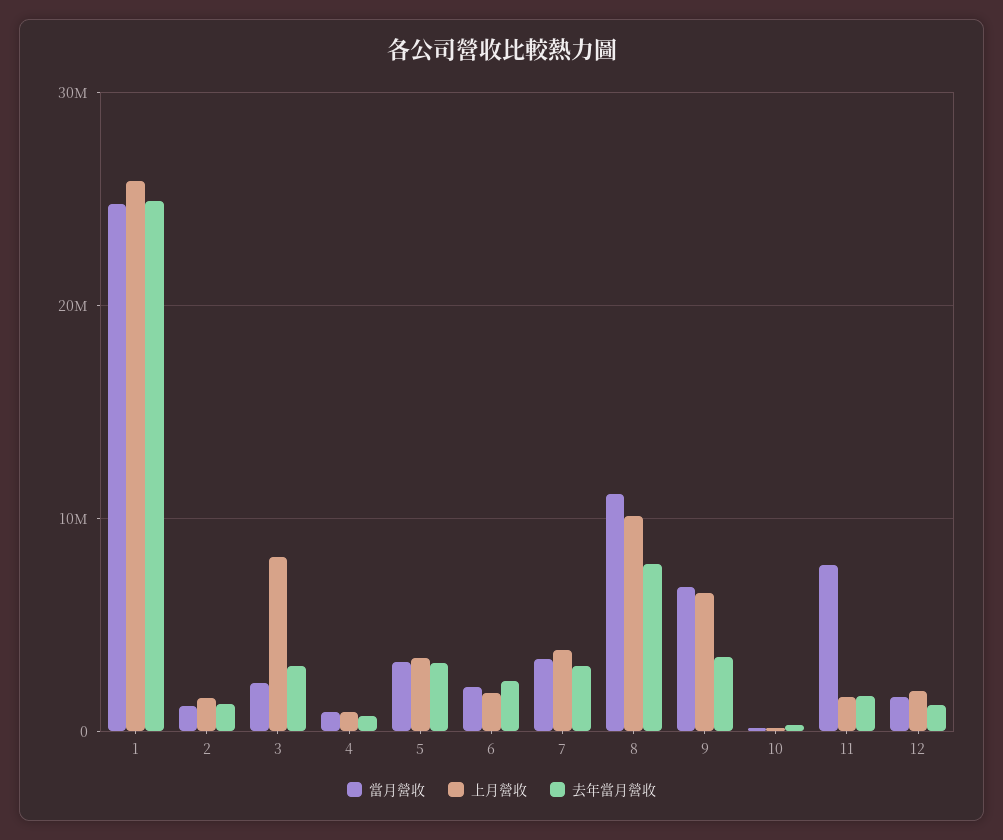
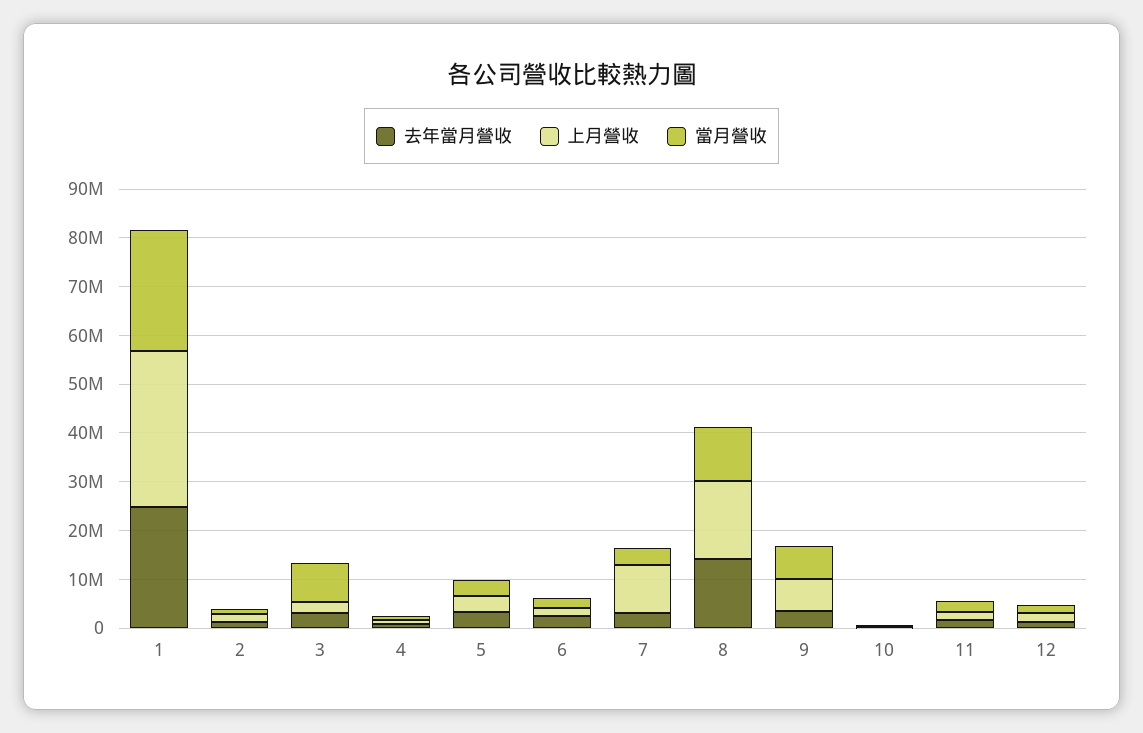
上月營收, 1: 26000000 -> 32000000
當月營收, 3: 2000000 -> 8000000
上月營收, 3: 8000000 -> 2000000
上月營收, 7: 4000000 -> 10000000
上月營收, 8: 10000000 -> 16000000
去年當月營收, 8: 8000000 -> 14000000
當月營收, 11: 8000000 -> 2000000

